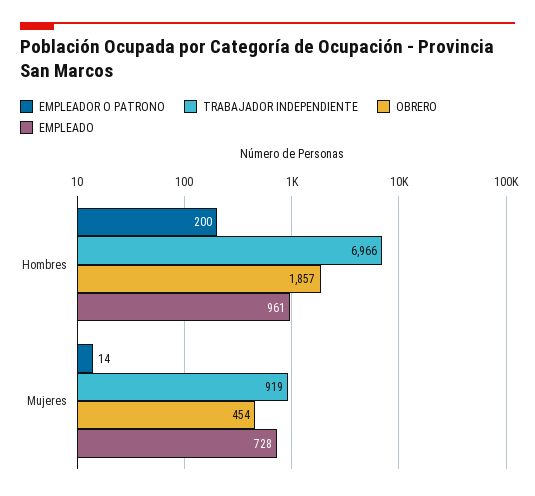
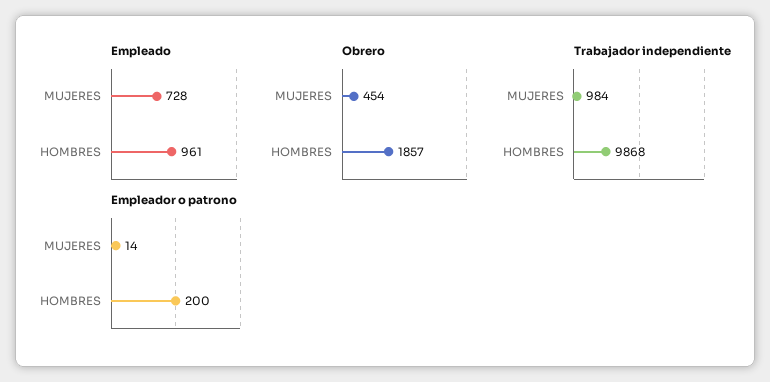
TRABAJADOR INDEPENDIENTE, Hombres: 6966 -> 9868
TRABAJADOR INDEPENDIENTE, Mujeres: 919 -> 984

